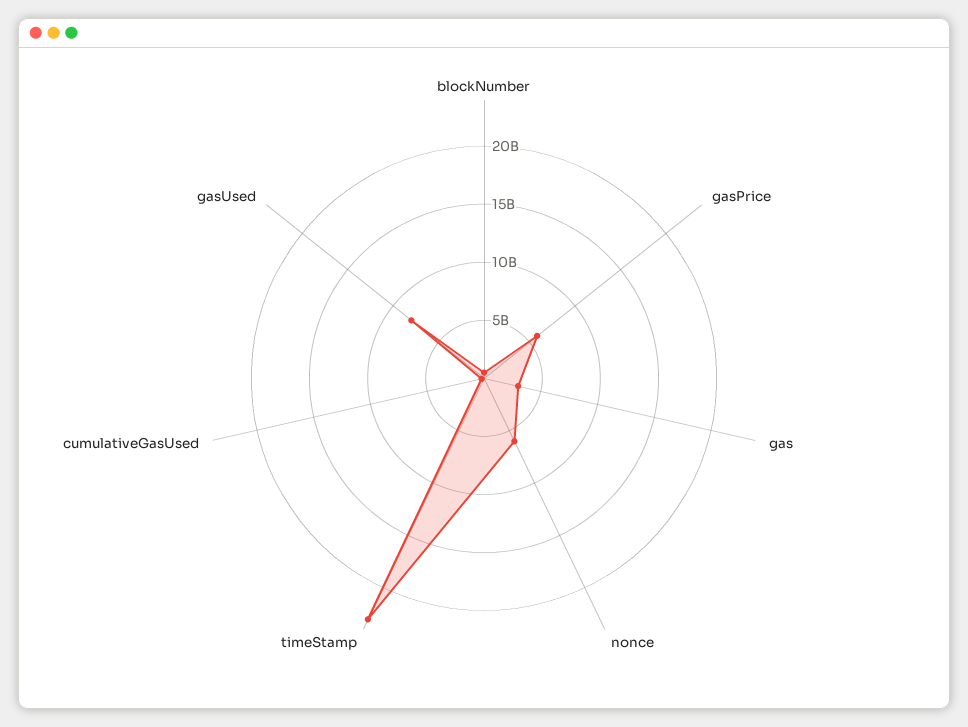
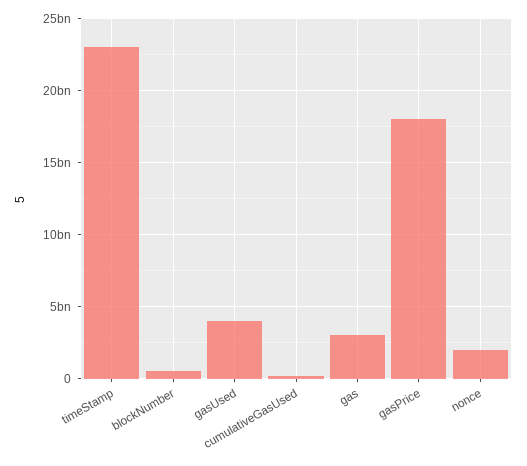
gasPrice: 6000000000 -> 18000000000
nonce: 6000000000 -> 2000000000
gasUsed: 8000000000 -> 4000000000

